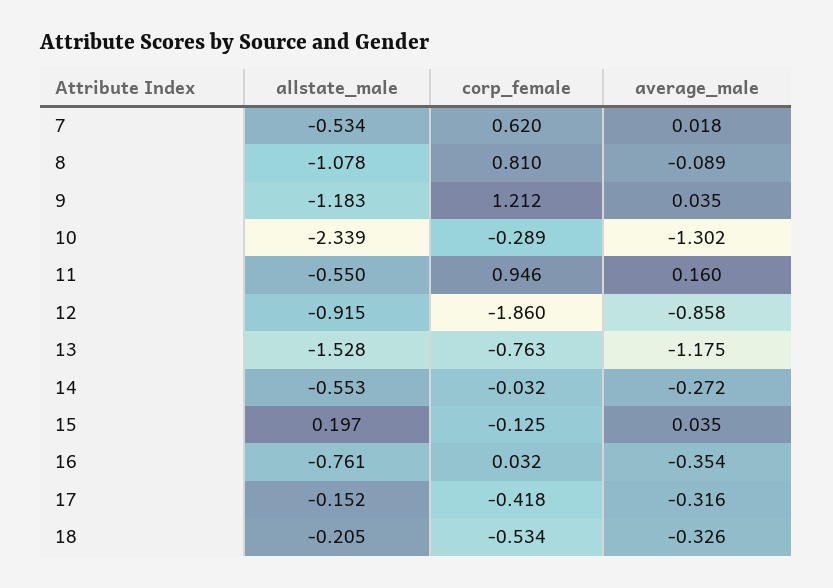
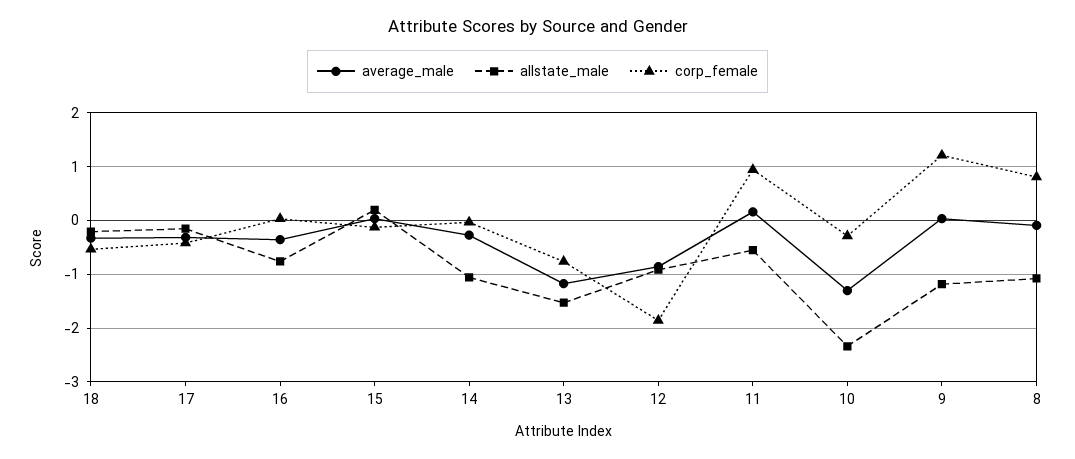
allstate_male, 7: -0.534 -> none
corp_female, 7: 0.62 -> none
average_male, 7: 0.018 -> none
allstate_male, 14: -0.553 -> -1

